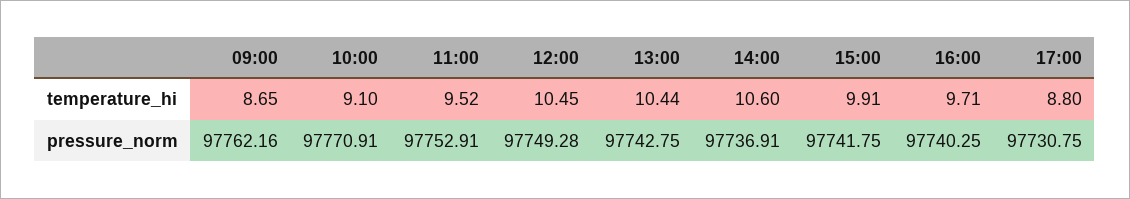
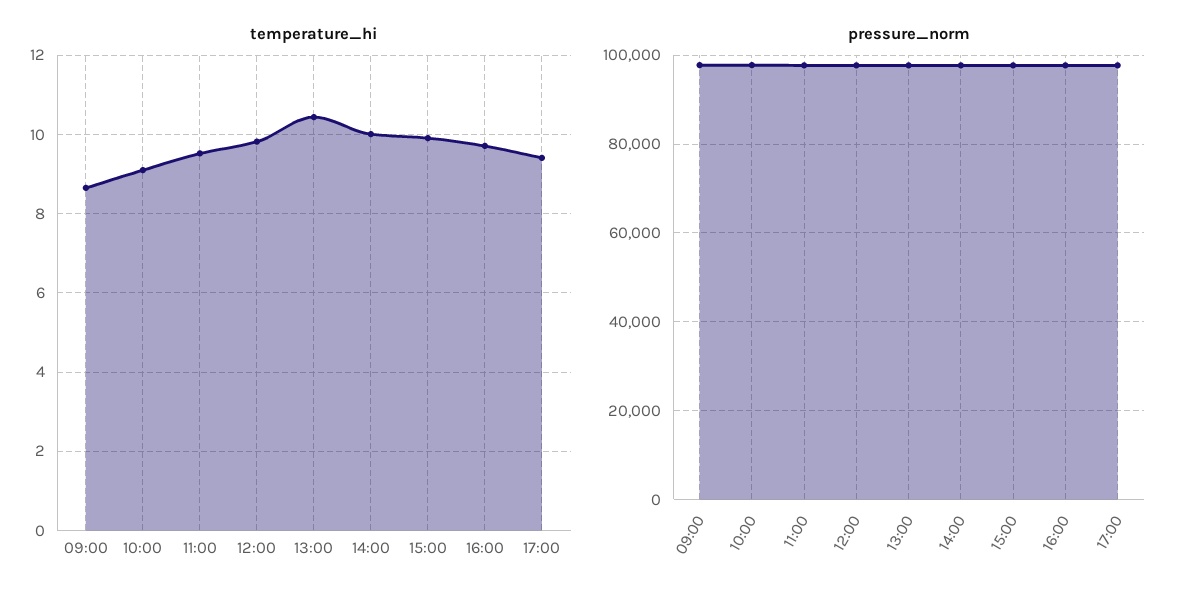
temperature_hi, 12:00: 10.45 -> 9.8
temperature_hi, 14:00: 10.6 -> 10
temperature_hi, 17:00: 8.8 -> 9.4

